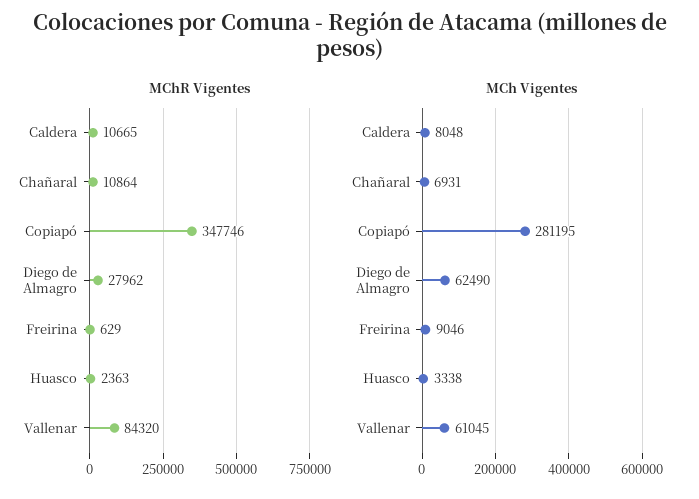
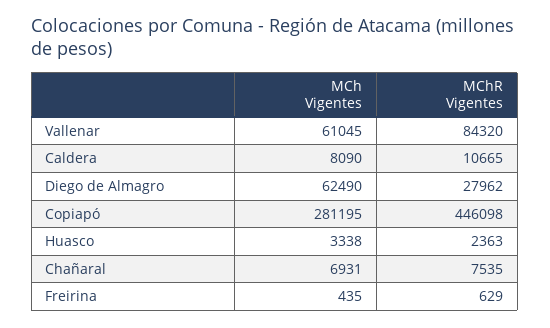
MChR Vigentes, Chañaral: 10864 -> 7535
MChR Vigentes, Copiapó: 347746 -> 446098
MCh Vigentes, Caldera: 8048 -> 8090
MCh Vigentes, Freirina: 9046 -> 435

